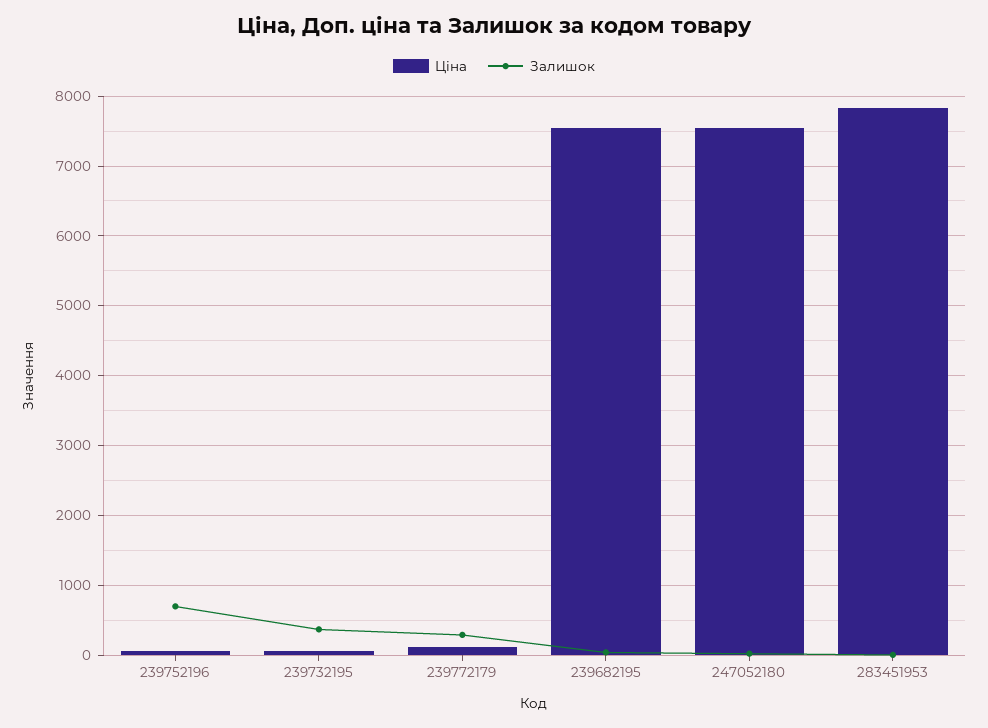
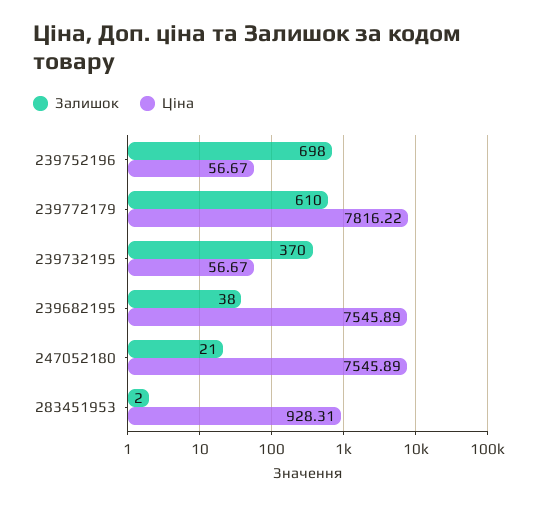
Ціна, 239772179: 100 -> 7816.22
Залишок, 239772179: 300 -> 610
Ціна, 283451953: 7800 -> 928.31

